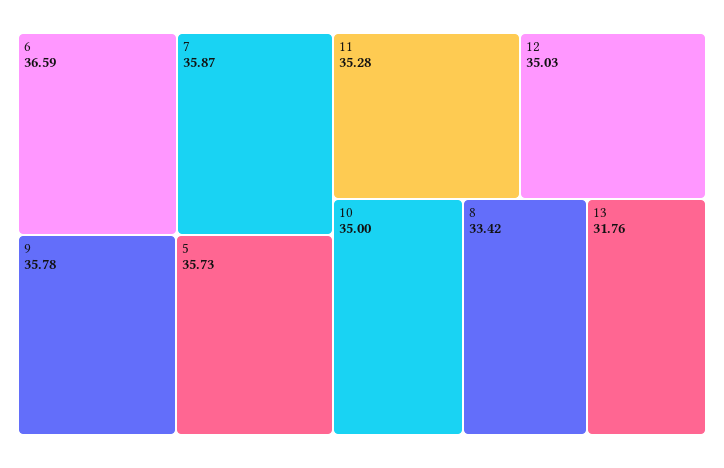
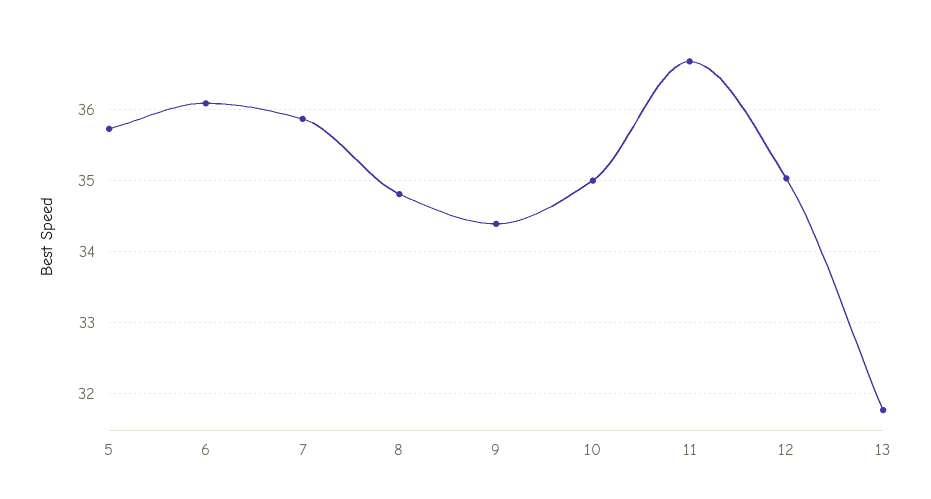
6: 36.59 -> 36.1
9: 35.78 -> 34.4
11: 35.28 -> 36.7
8: 33.42 -> 34.8

